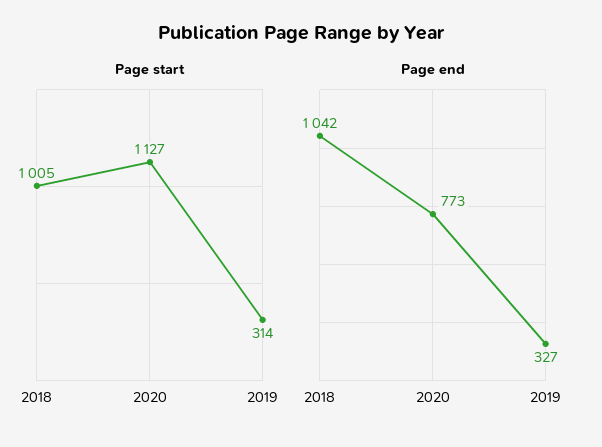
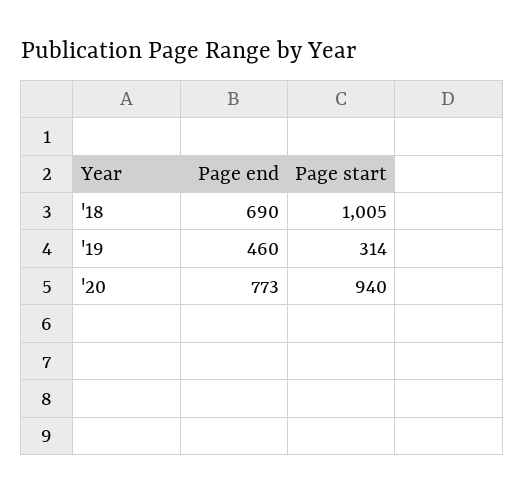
Page start, 2020: 1127 -> 940
Page end, 2018: 1042 -> 690
Page end, 2019: 327 -> 460

